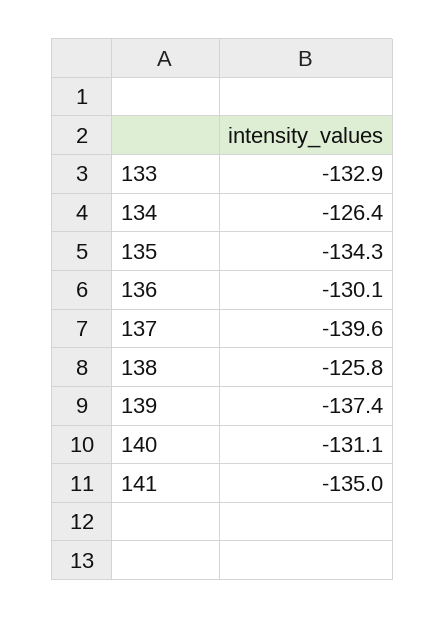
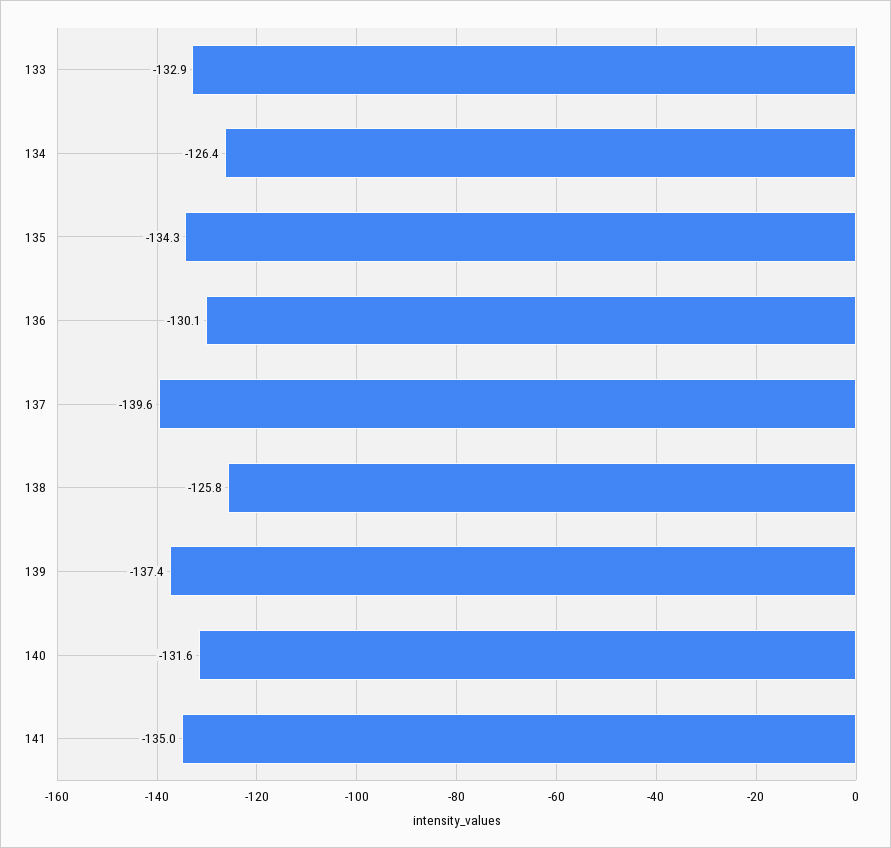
140: -131.1 -> -131.6

